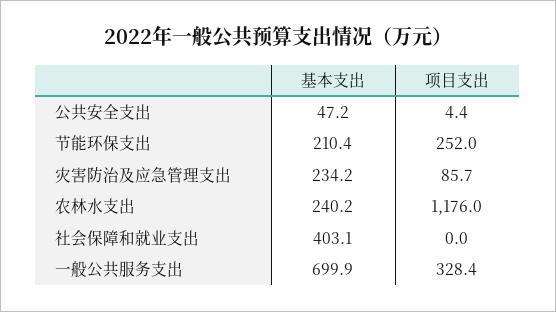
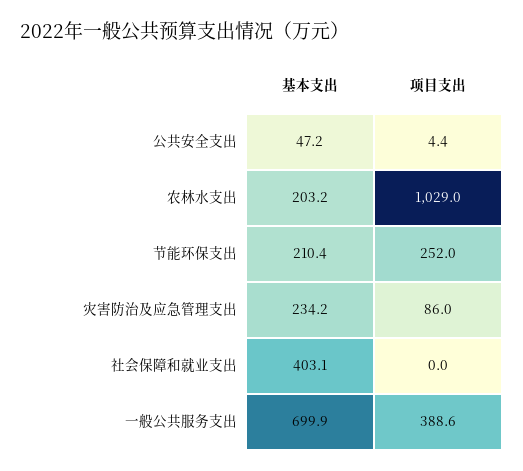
项目支出, 灾害防治及应急管理支出: 85.7 -> 86
基本支出, 农林水支出: 240.2 -> 203.2
项目支出, 农林水支出: 1176 -> 1029
项目支出, 一般公共服务支出: 328.4 -> 388.6

